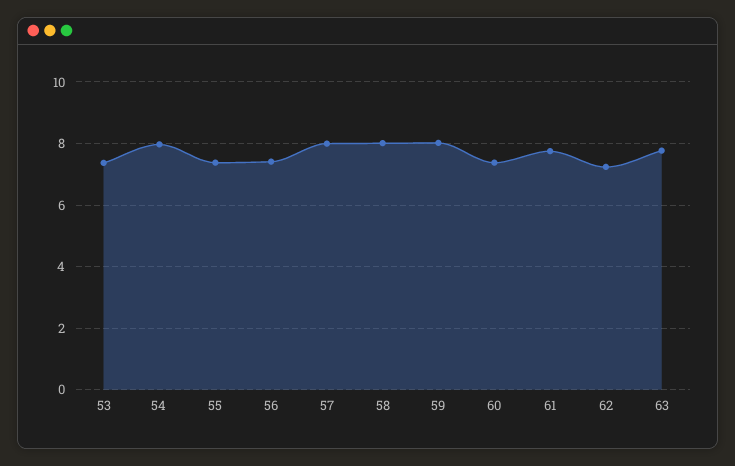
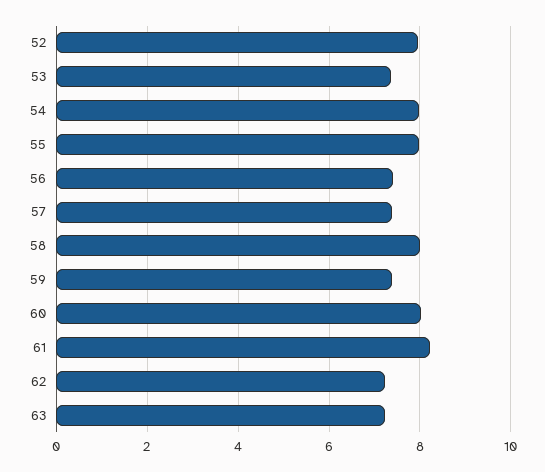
55: 7.4 -> 8
57: 8 -> 7.4
59: 8 -> 7.4
60: 7.4 -> 8
61: 7.8 -> 8.2
63: 7.8 -> 7.2
52: none -> 8

